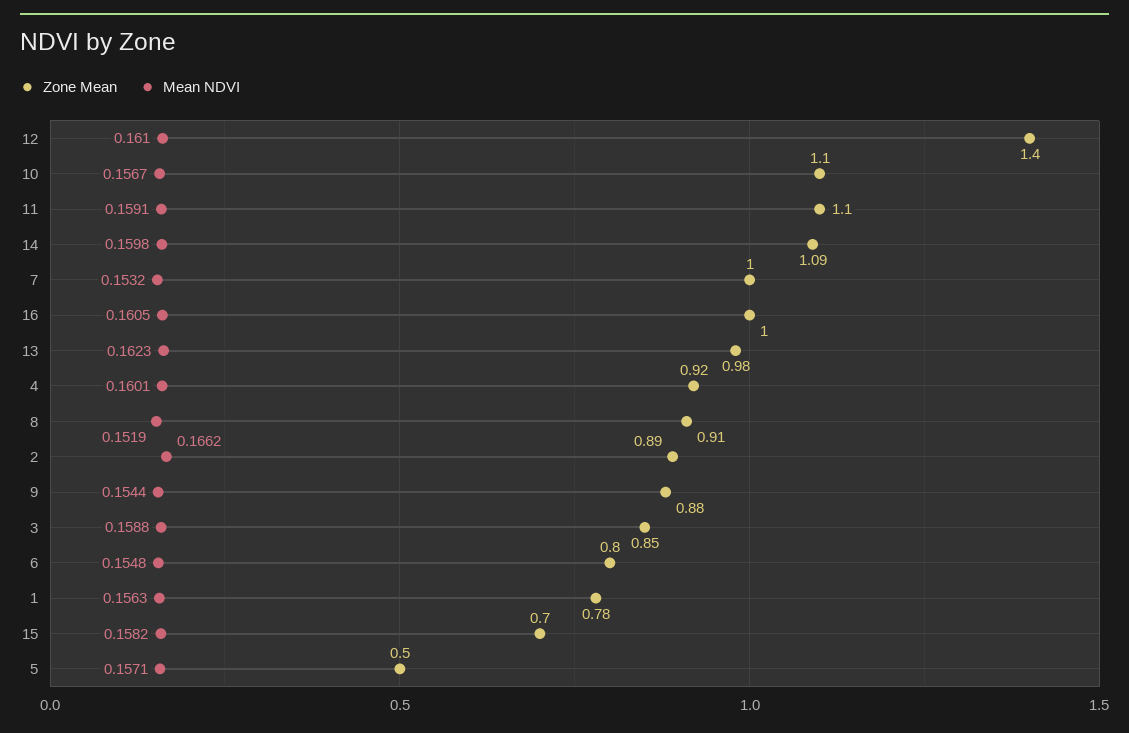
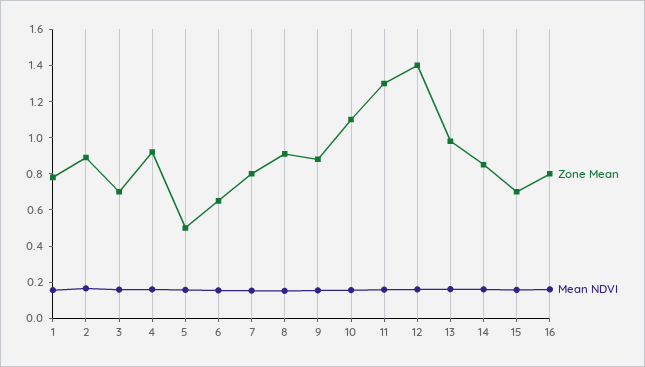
Zone Mean, 11: 1.1 -> 1.3
Zone Mean, 14: 1.09 -> 0.85
Zone Mean, 7: 1 -> 0.8
Zone Mean, 16: 1 -> 0.8
Zone Mean, 3: 0.85 -> 0.7
Zone Mean, 6: 0.8 -> 0.65

